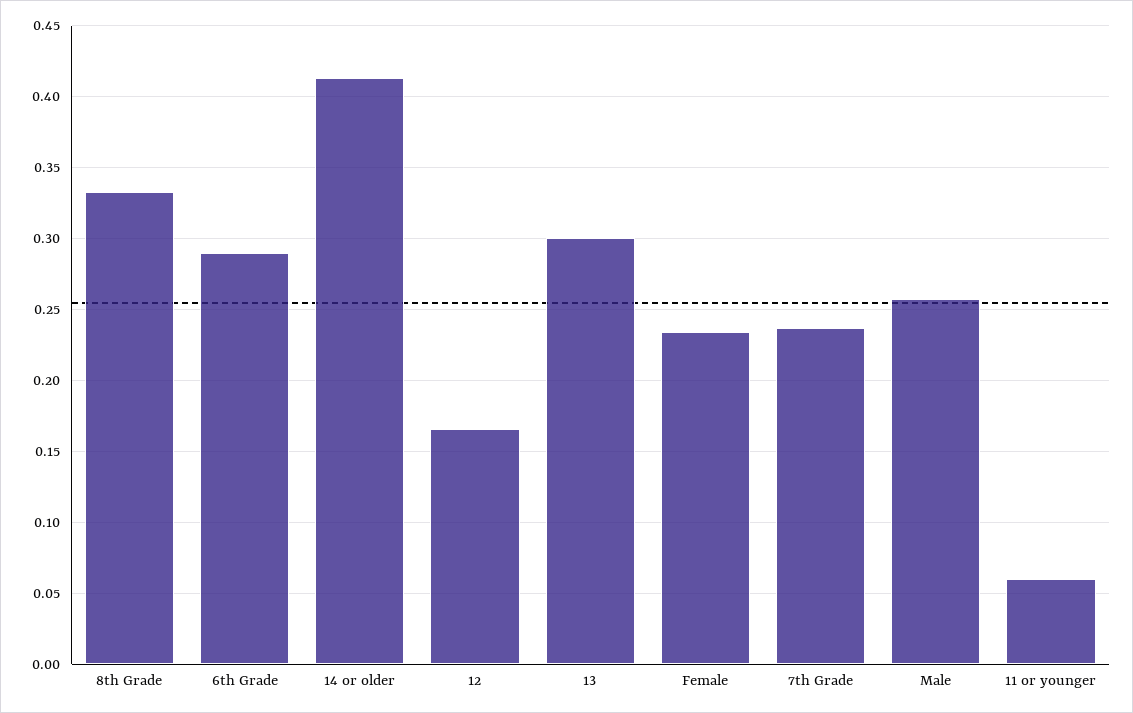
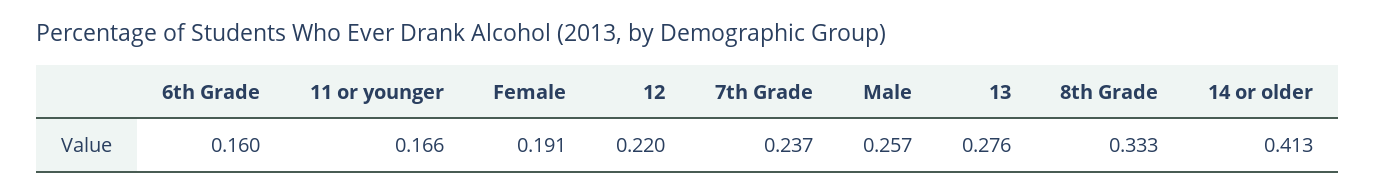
6th Grade: 0.29 -> 0.16
12: 0.165 -> 0.22
13: 0.3 -> 0.276
Female: 0.235 -> 0.191
11 or younger: 0.06 -> 0.166

